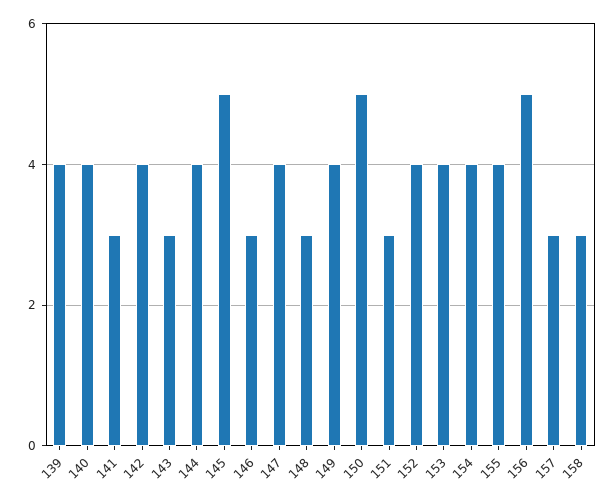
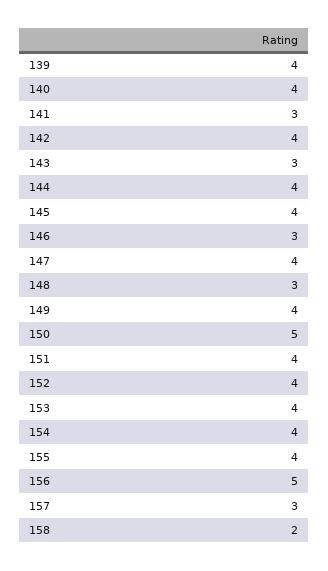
145: 5 -> 4
151: 3 -> 4
158: 3 -> 2

